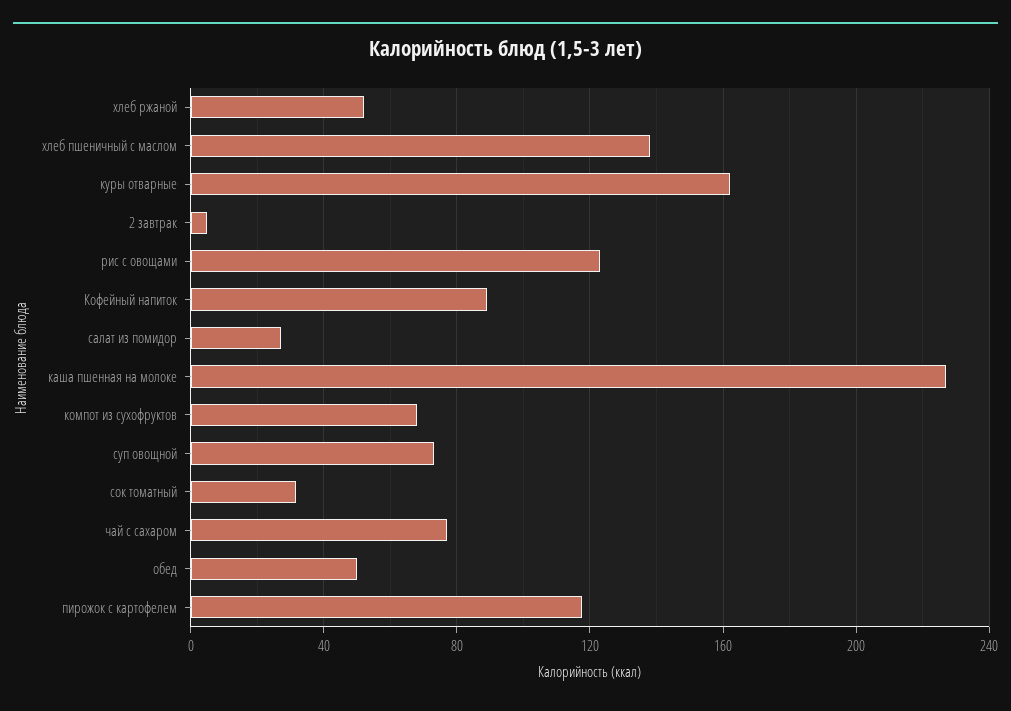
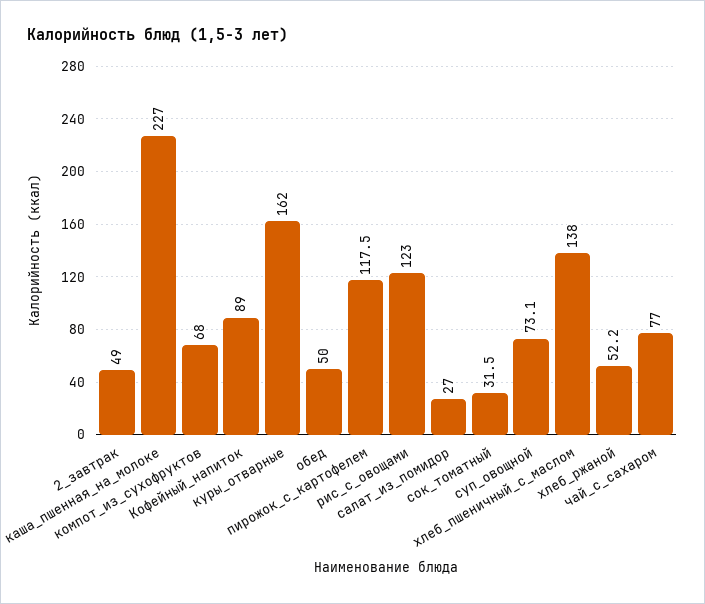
2 завтрак: 5 -> 49

